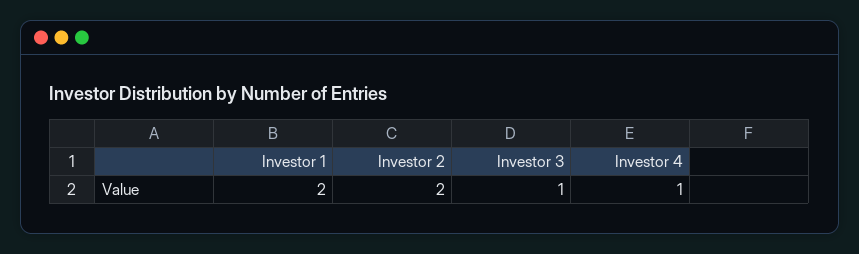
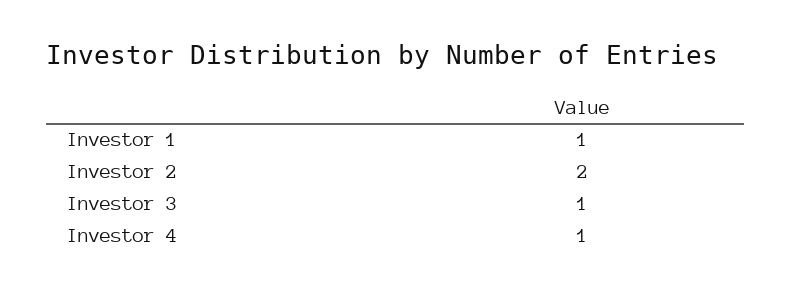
Investor 1: 2 -> 1

